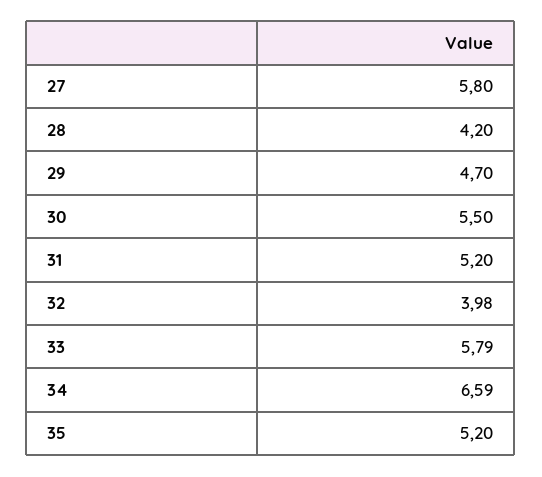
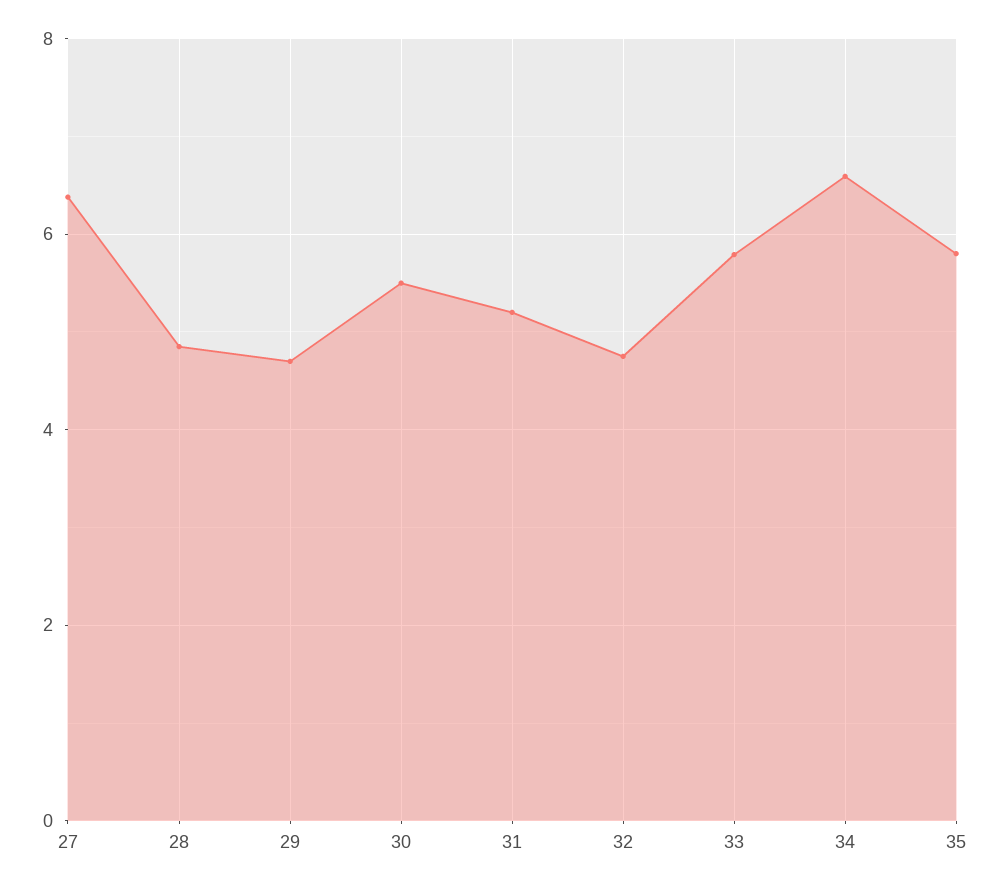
27: 5.8 -> 6.4
28: 4.2 -> 4.8
32: 3.98 -> 4.8
35: 5.2 -> 5.8

